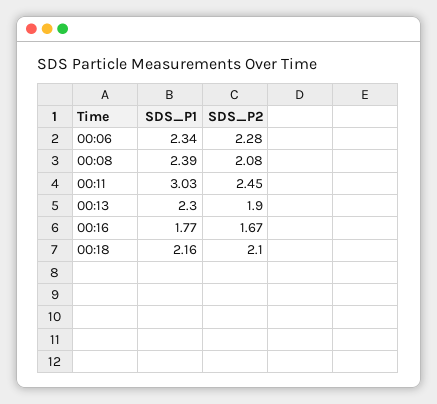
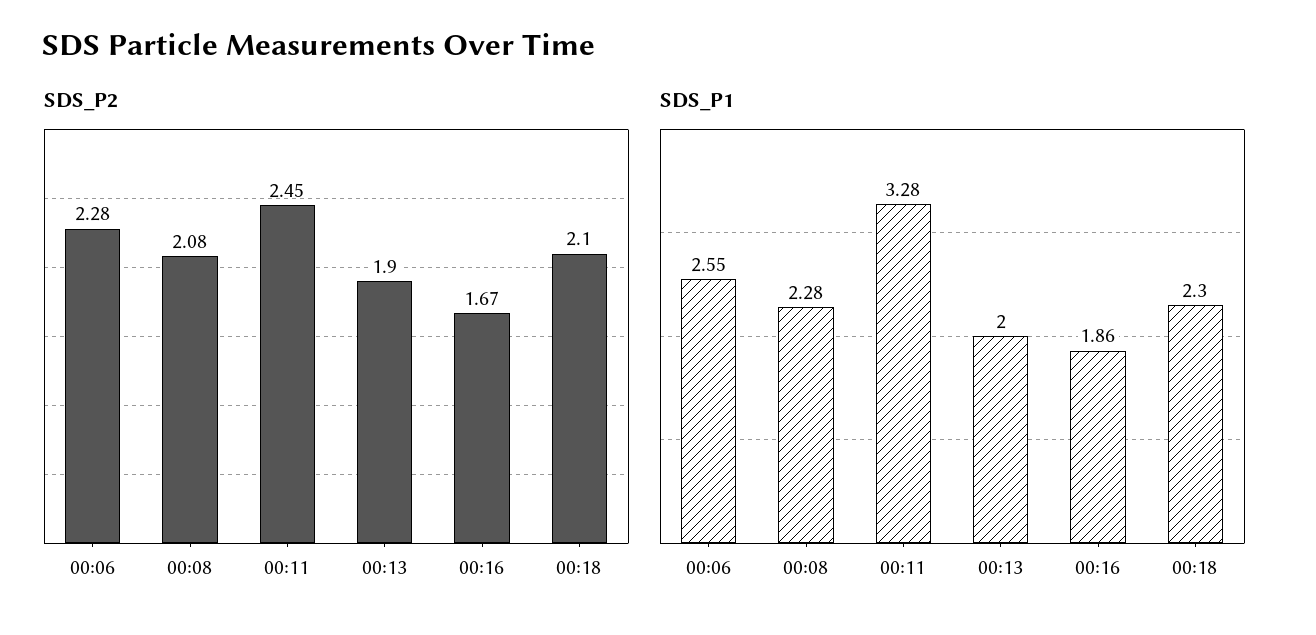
SDS_P1, 00:06: 2.34 -> 2.55
SDS_P1, 00:08: 2.39 -> 2.28
SDS_P1, 00:11: 3.03 -> 3.28
SDS_P1, 00:13: 2.3 -> 2
SDS_P1, 00:16: 1.77 -> 1.86
SDS_P1, 00:18: 2.16 -> 2.3

